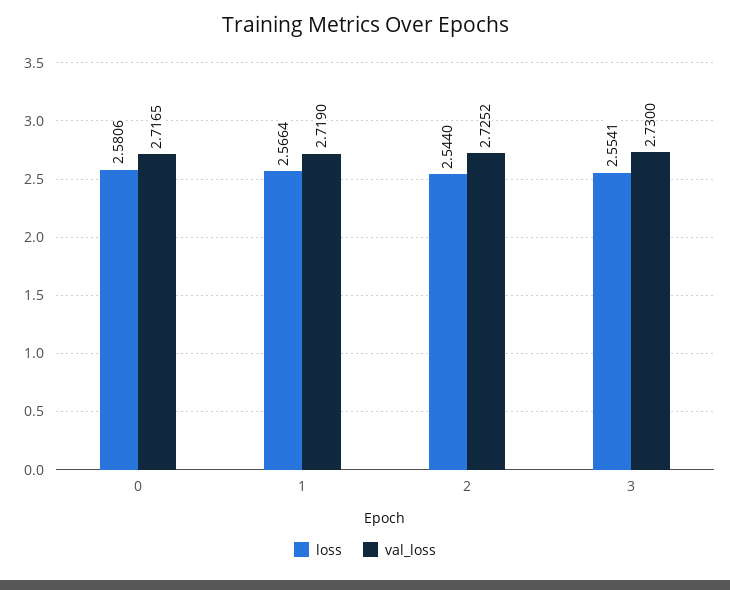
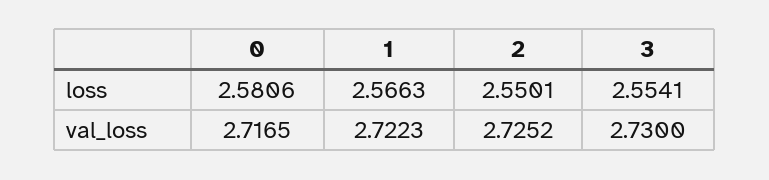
loss, 1: 2.5664 -> 2.5663
val_loss, 1: 2.719 -> 2.7223
loss, 2: 2.544 -> 2.5501

